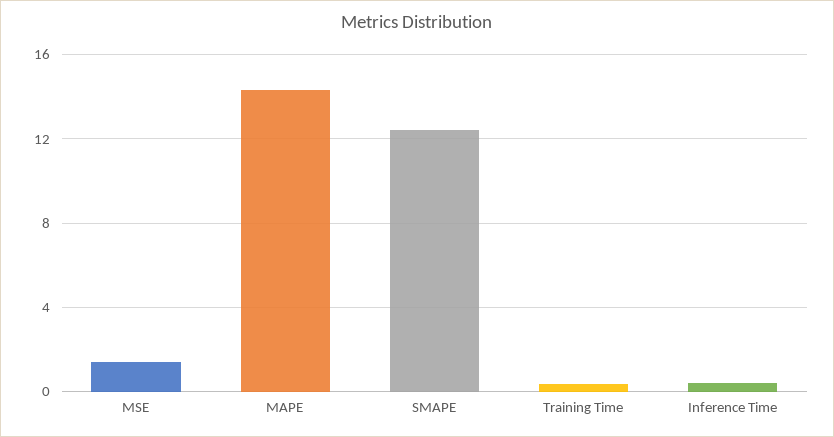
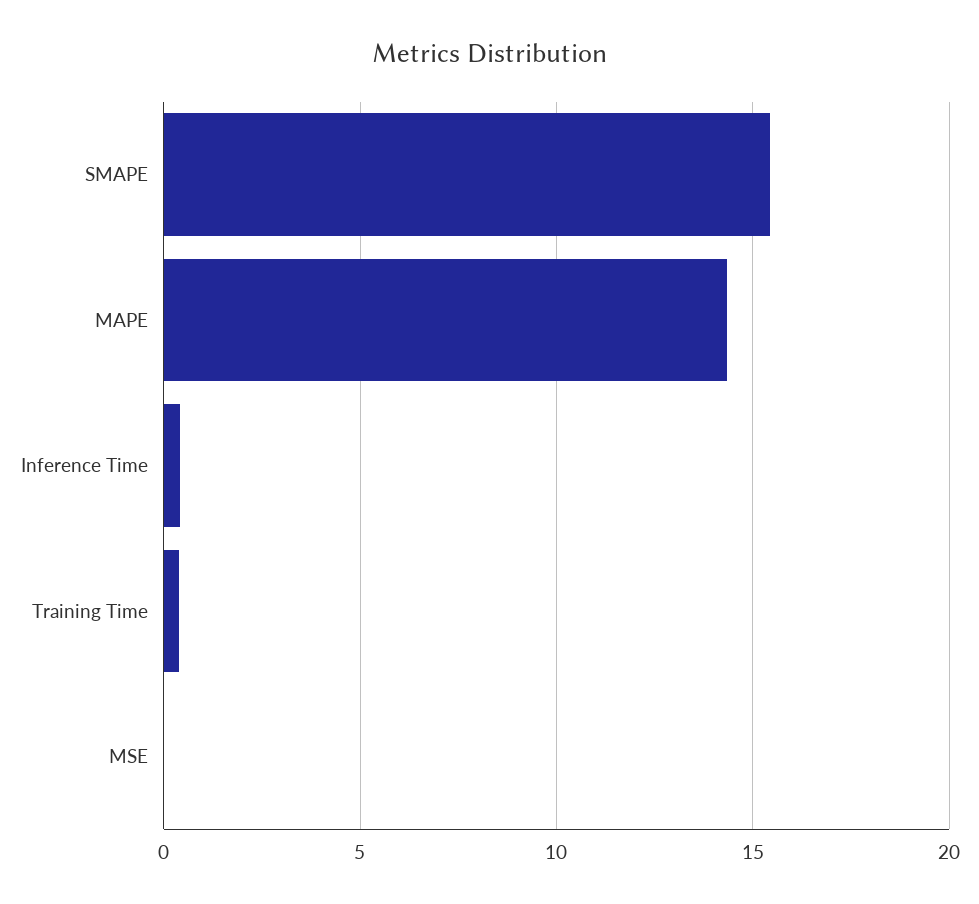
MSE: 1.5 -> 0
SMAPE: 12.5 -> 15.5

